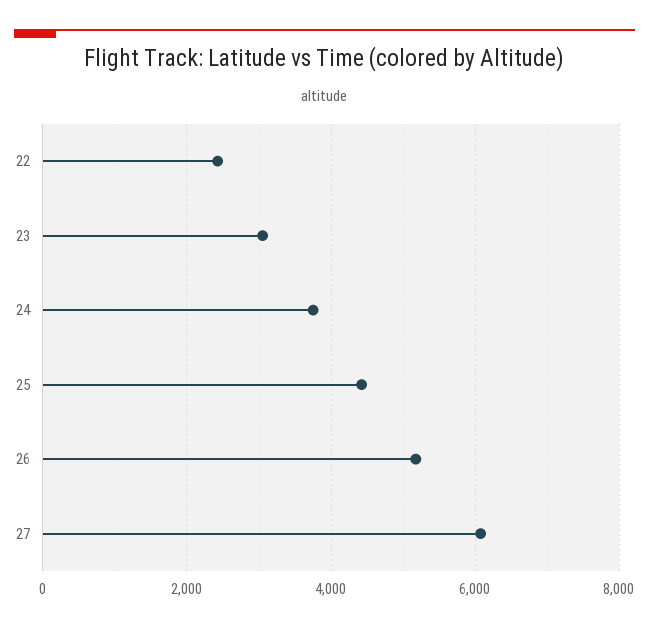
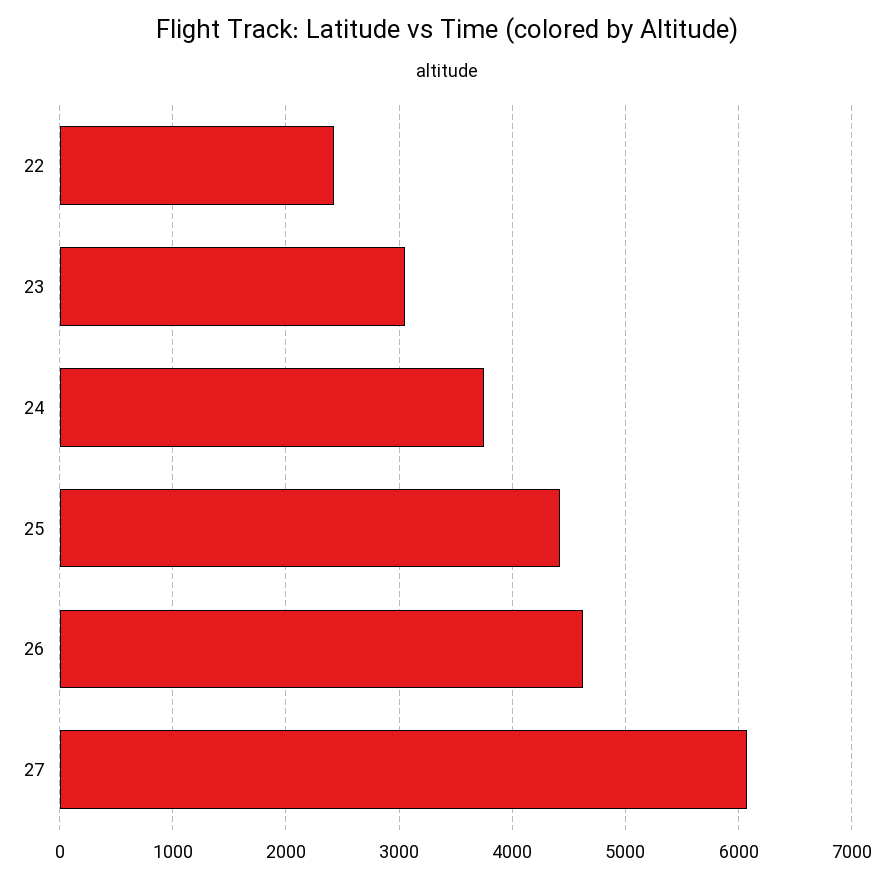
26: 5200 -> 4600

